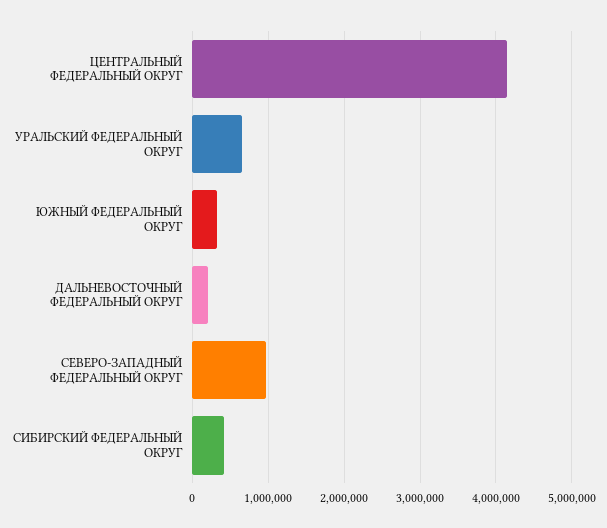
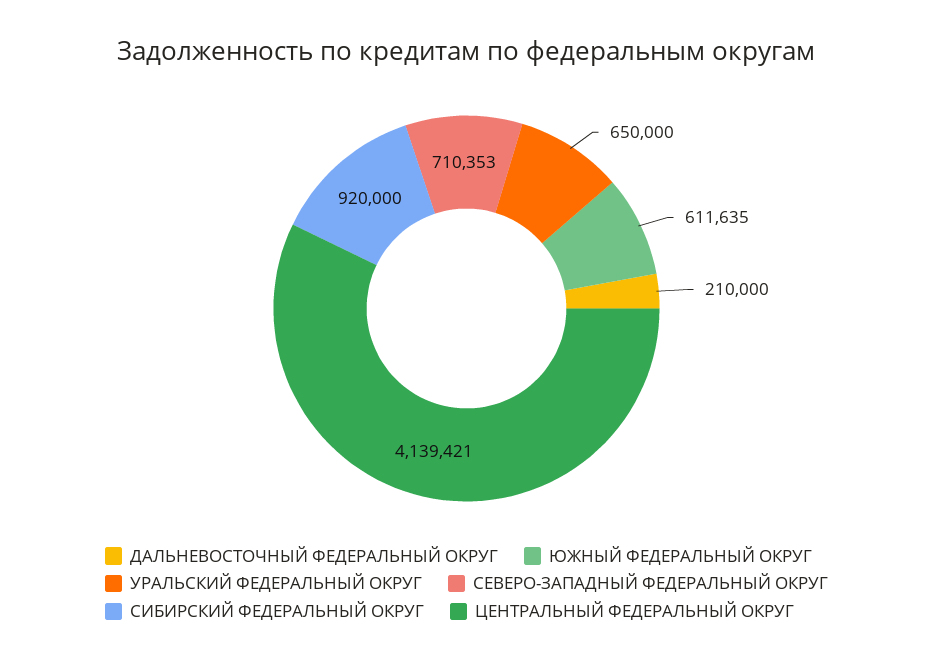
ЮЖНЫЙ ФЕДЕРАЛЬНЫЙ ОКРУГ: 300000 -> 611635
СЕВЕРО-ЗАПАДНЫЙ ФЕДЕРАЛЬНЫЙ ОКРУГ: 1000000 -> 710353
СИБИРСКИЙ ФЕДЕРАЛЬНЫЙ ОКРУГ: 400000 -> 920000

